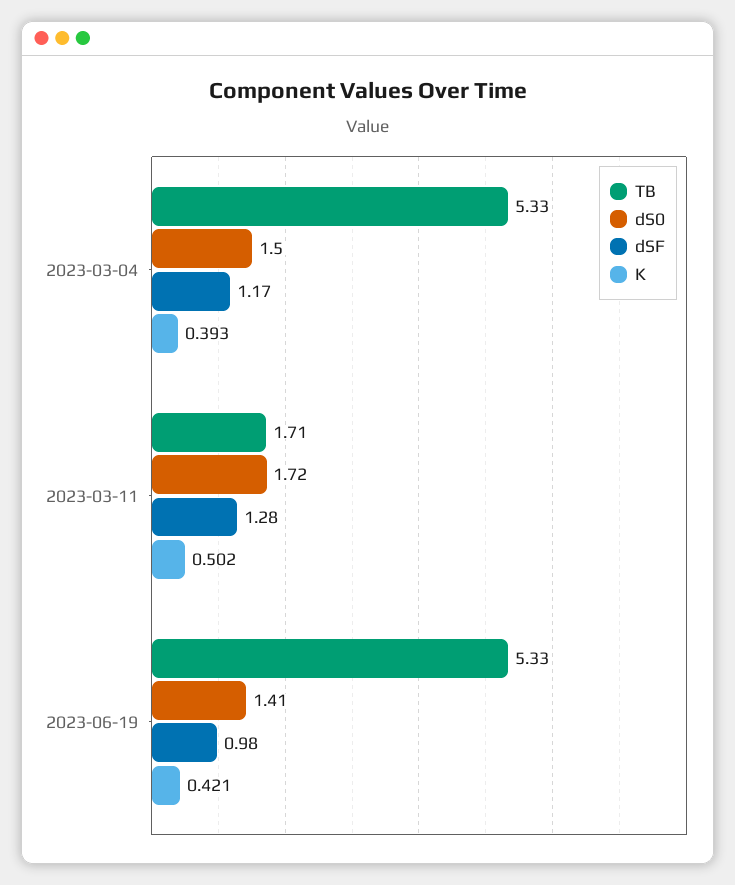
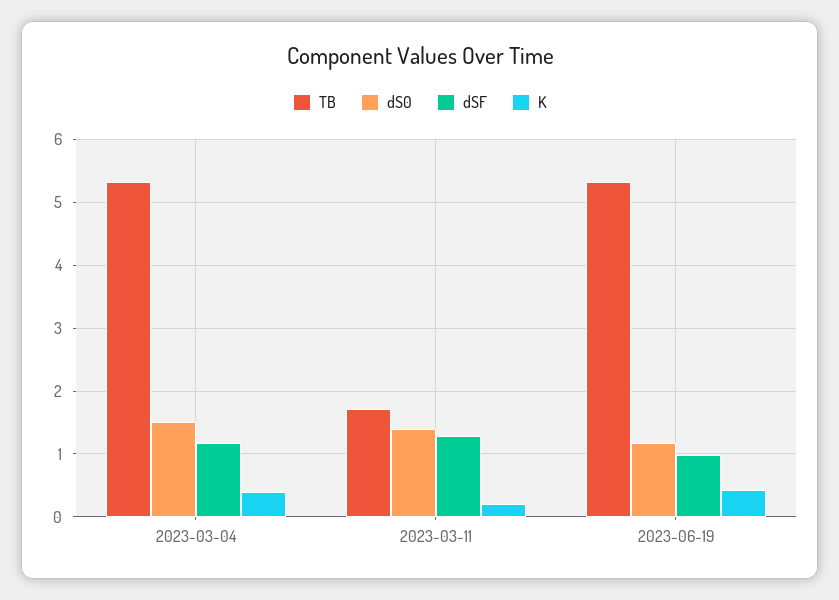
dS0, 2023-03-11: 1.72 -> 1.4
K, 2023-03-11: 0.502 -> 0.2
dS0, 2023-06-19: 1.41 -> 1.2

